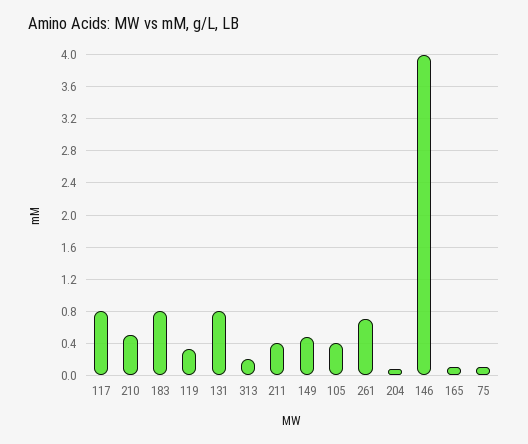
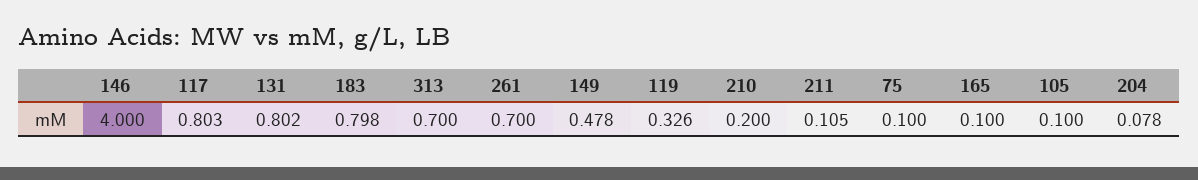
210: 0.5 -> 0.2
313: 0.2 -> 0.7
211: 0.4 -> 0.105
105: 0.4 -> 0.1

